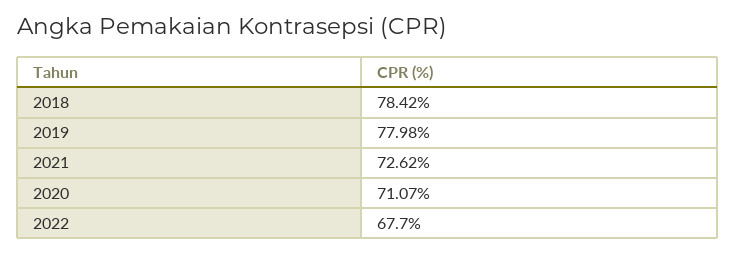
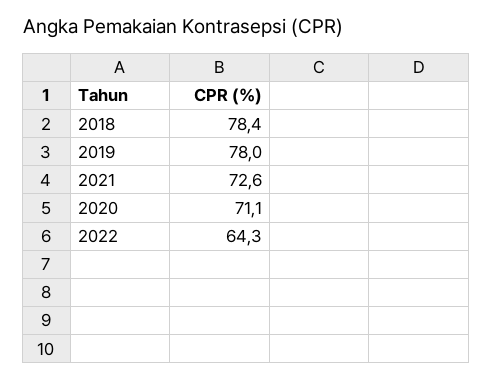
2022: 67.7 -> 64.3

